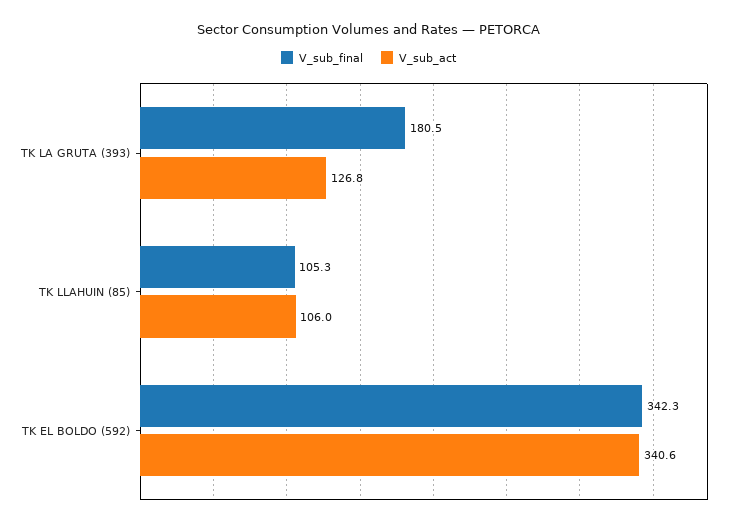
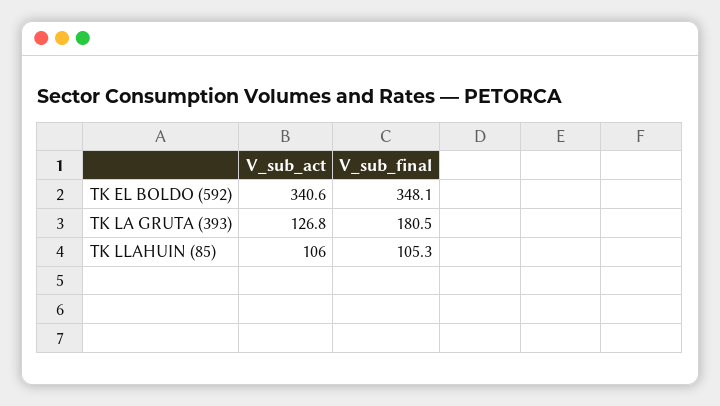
V_sub_final, TK EL BOLDO (592): 342.3 -> 348.1

